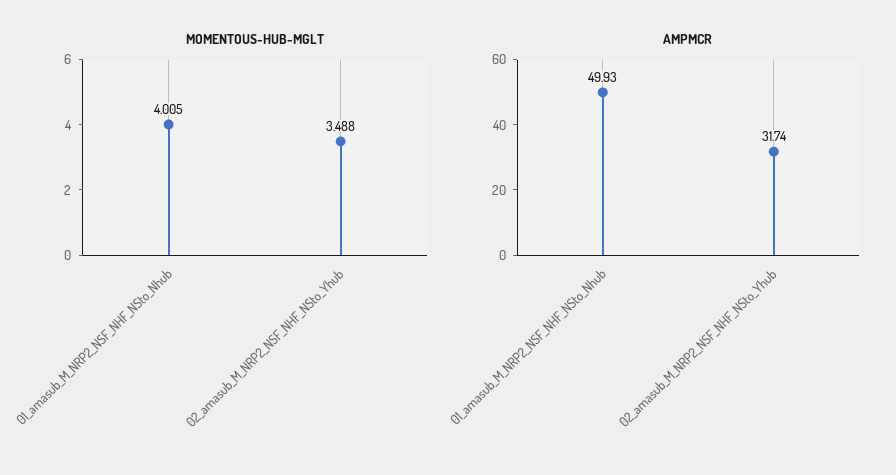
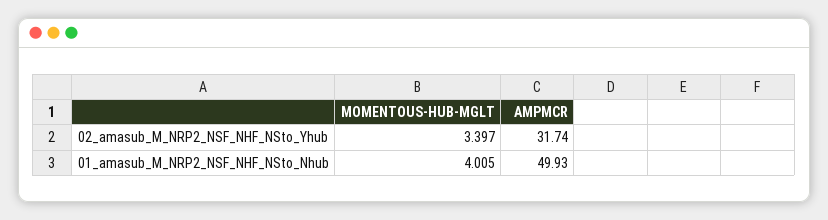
MOMENTOUS-HUB-MGLT, 02_amasub_M_NRP2_NSF_NHF_NSto_Yhub: 3.488 -> 3.397

